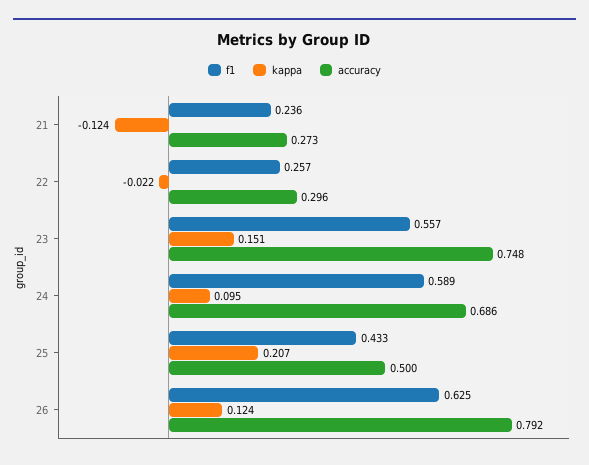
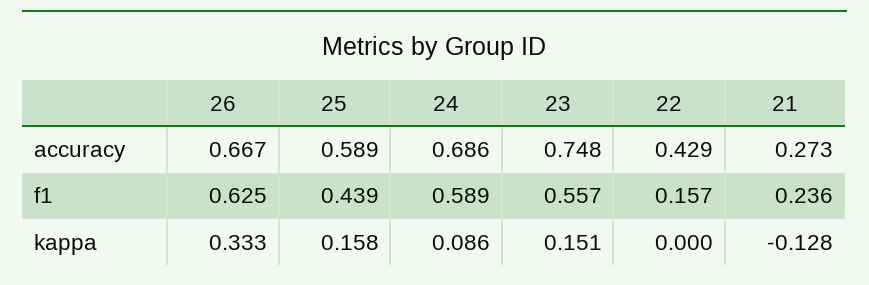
kappa, 21: -0.124 -> -0.128
f1, 22: 0.257 -> 0.157
kappa, 22: -0.022 -> 0
accuracy, 22: 0.296 -> 0.429
kappa, 24: 0.095 -> 0.086
f1, 25: 0.433 -> 0.439
kappa, 25: 0.207 -> 0.158
accuracy, 25: 0.5 -> 0.589
kappa, 26: 0.124 -> 0.333
accuracy, 26: 0.792 -> 0.667

